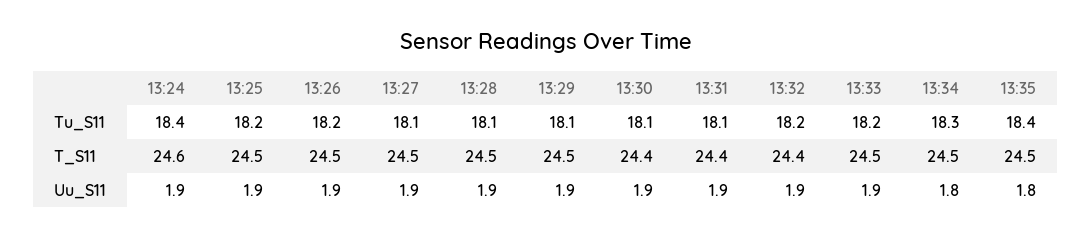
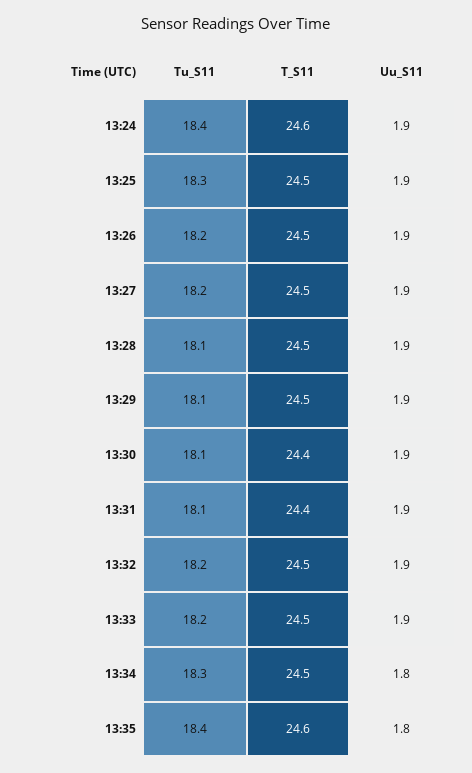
13:25, Tu_S11: 18.2 -> 18.3
13:27, Tu_S11: 18.1 -> 18.2
13:32, T_S11: 24.4 -> 24.5
13:35, T_S11: 24.5 -> 24.6

